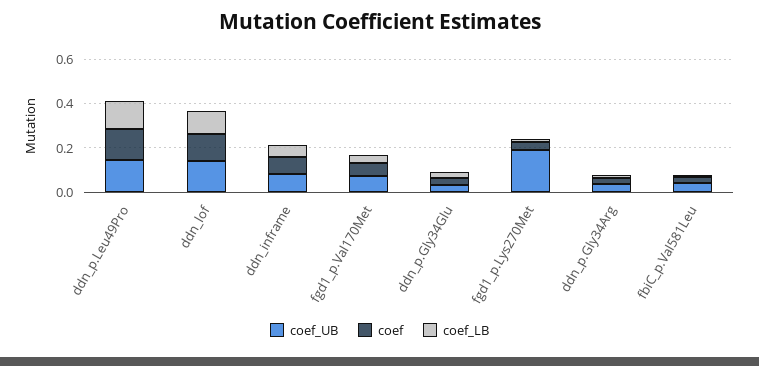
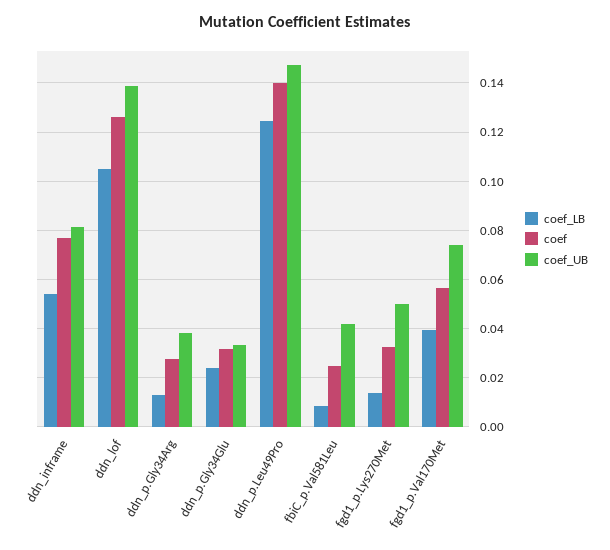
coef_UB, fgd1_p.Lys270Met: 0.2 -> 0.05

